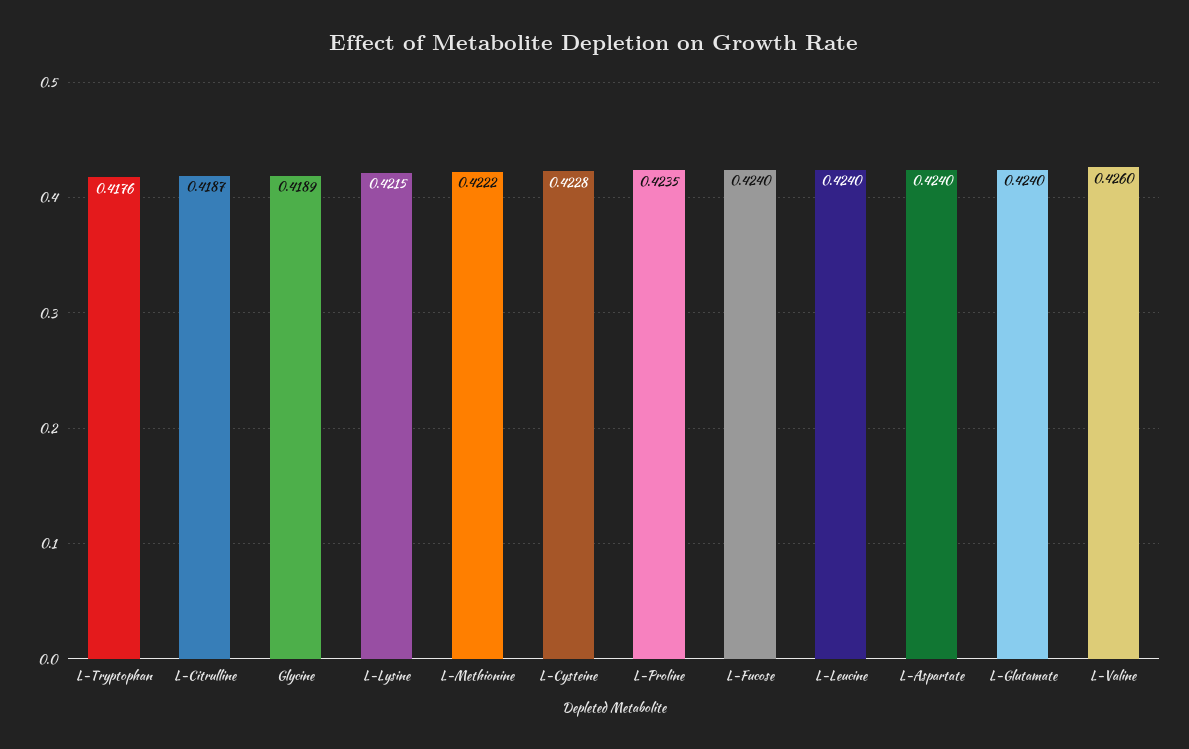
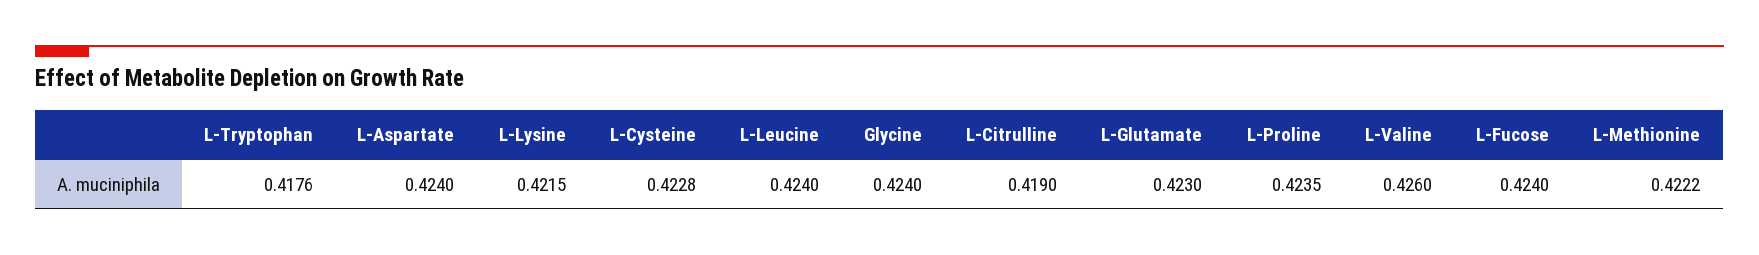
L-Citrulline: 0.4187 -> 0.419
Glycine: 0.4189 -> 0.424
L-Glutamate: 0.424 -> 0.423

